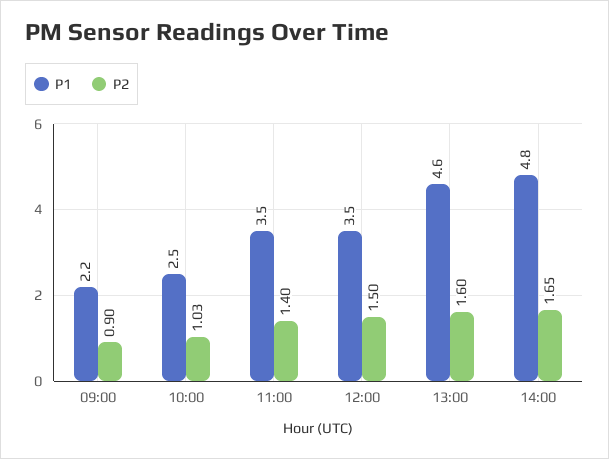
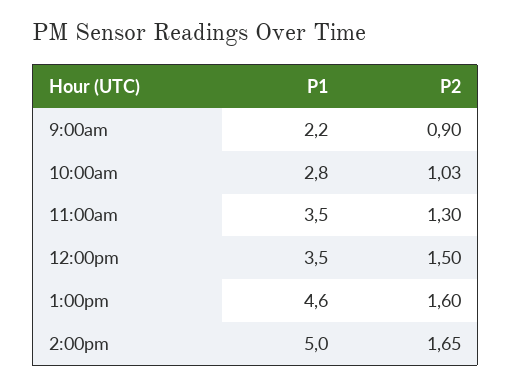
P1, 10:00: 2.5 -> 2.8
P2, 11:00: 1.4 -> 1.3
P1, 14:00: 4.8 -> 5

